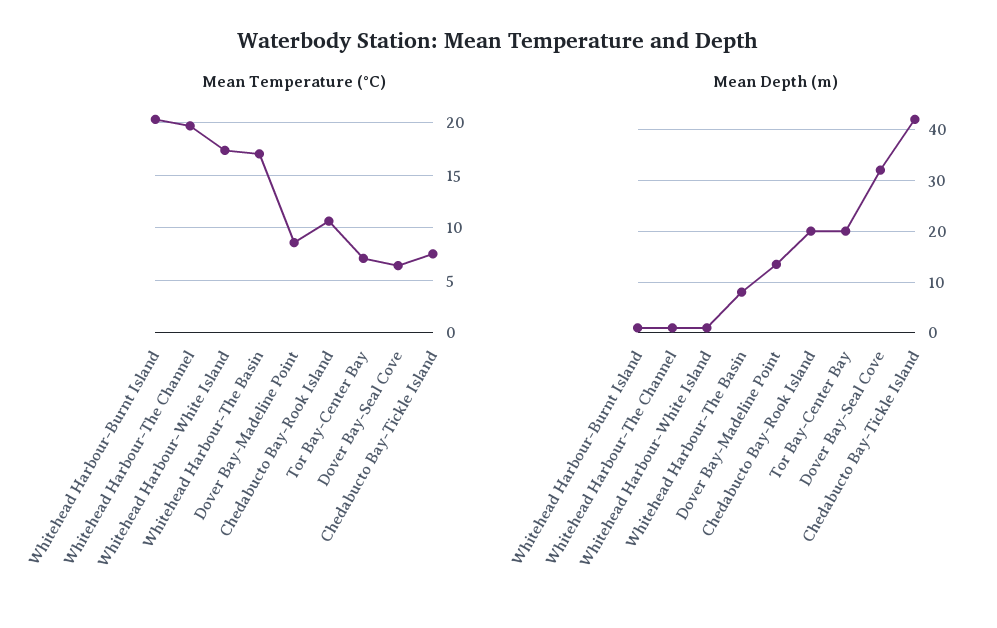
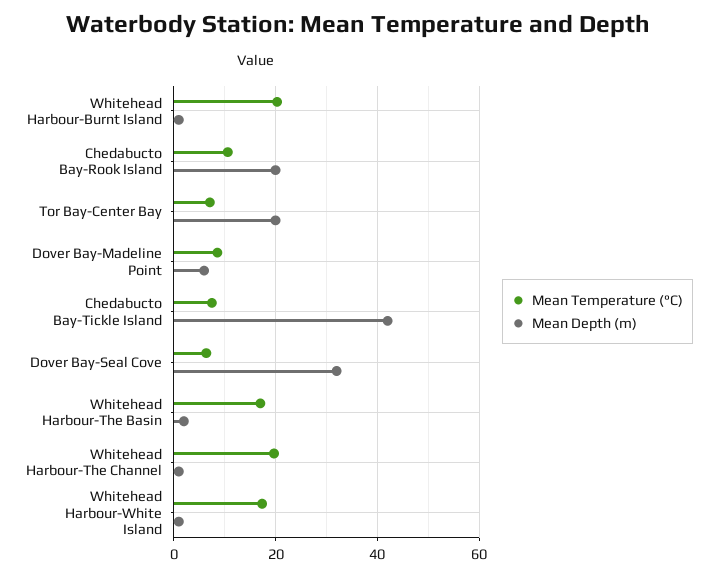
Mean Depth (m), Whitehead Harbour-The Basin: 8 -> 2
Mean Depth (m), Dover Bay-Madeline Point: 14 -> 6

